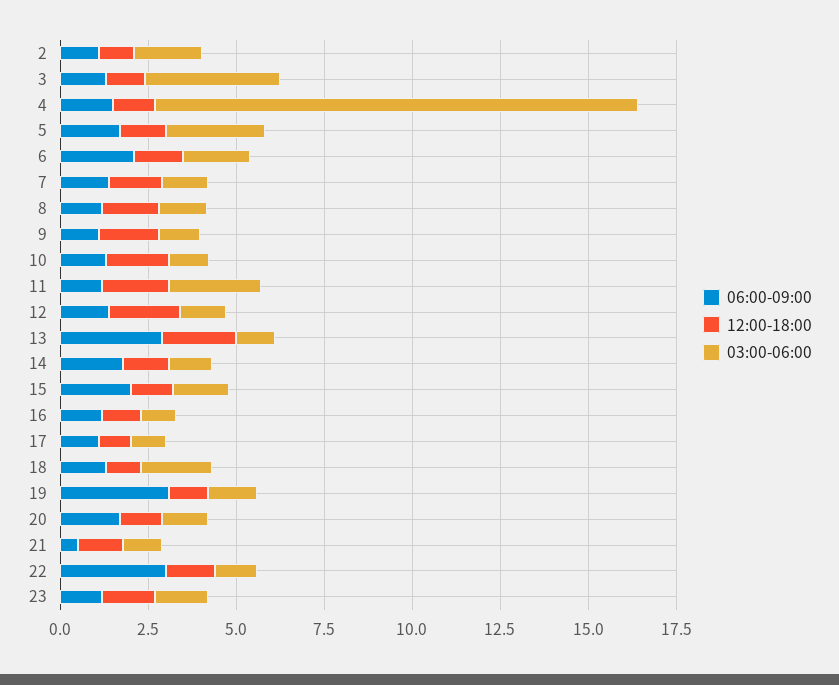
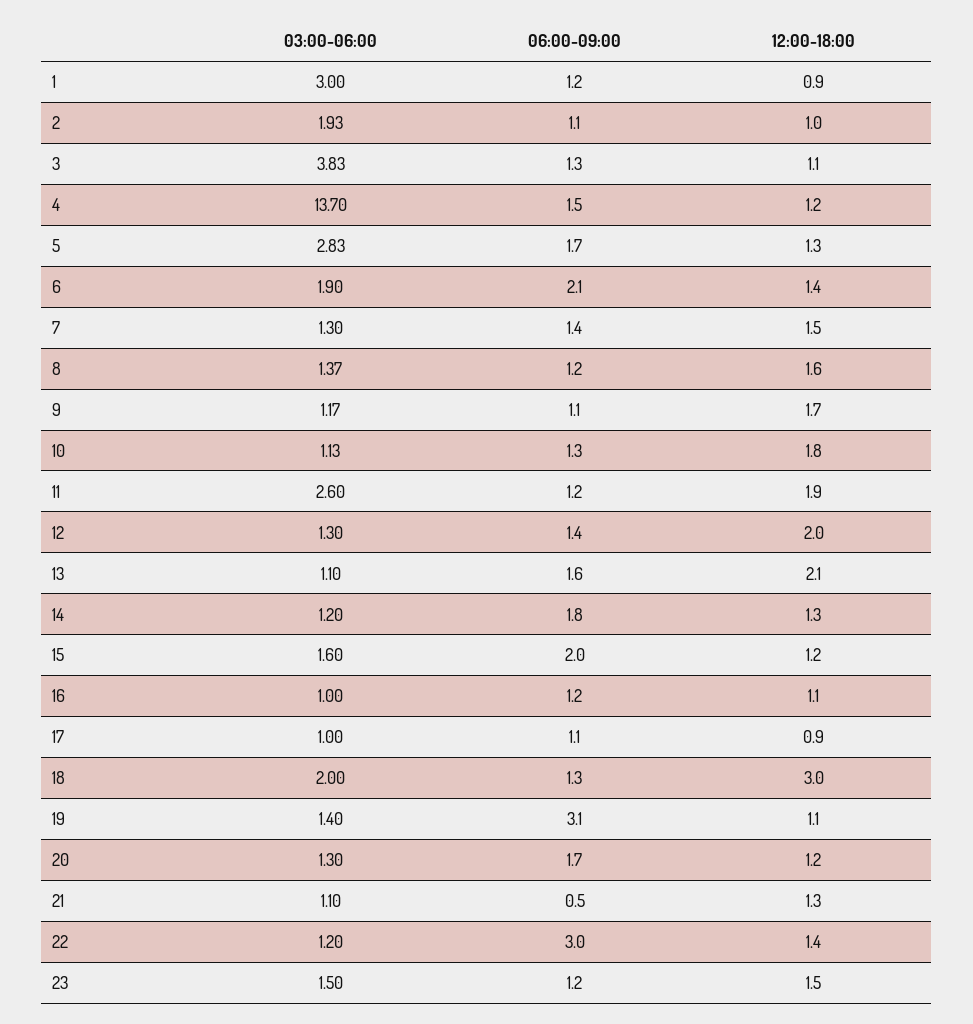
06:00-09:00, 13: 3 -> 1.6
12:00-18:00, 18: 1 -> 3
03:00-06:00, 1: none -> 3
06:00-09:00, 1: none -> 1.2
12:00-18:00, 1: none -> 0.9

